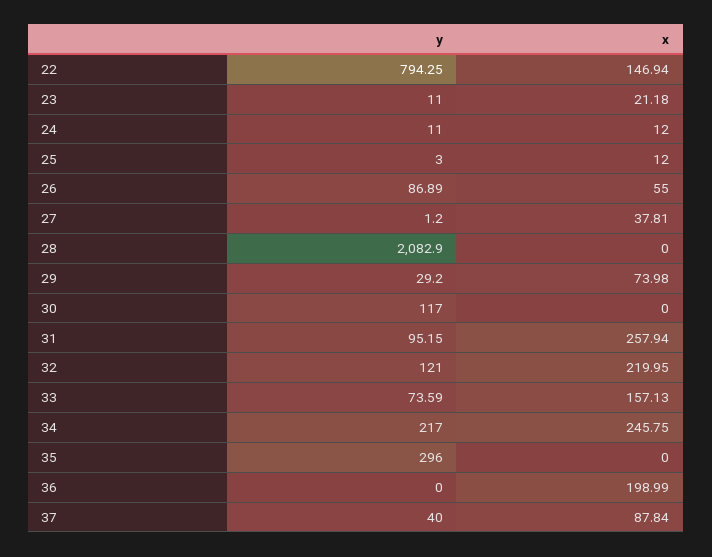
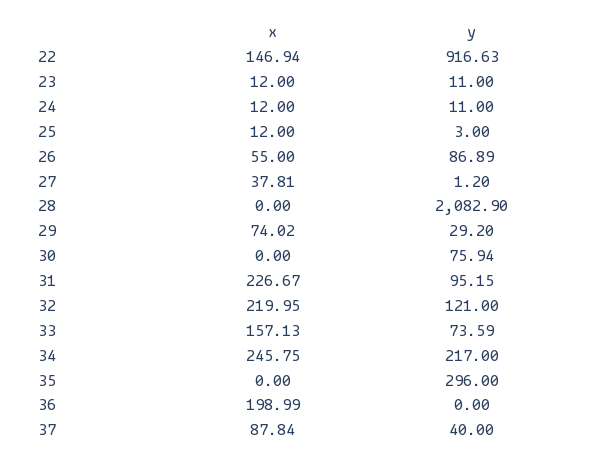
y, 22: 794.25 -> 916.63
x, 23: 21.18 -> 12
x, 29: 73.98 -> 74.02
y, 30: 117 -> 75.94
x, 31: 257.94 -> 226.67

